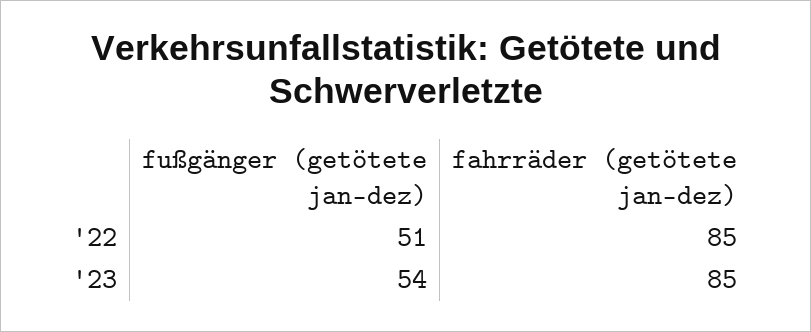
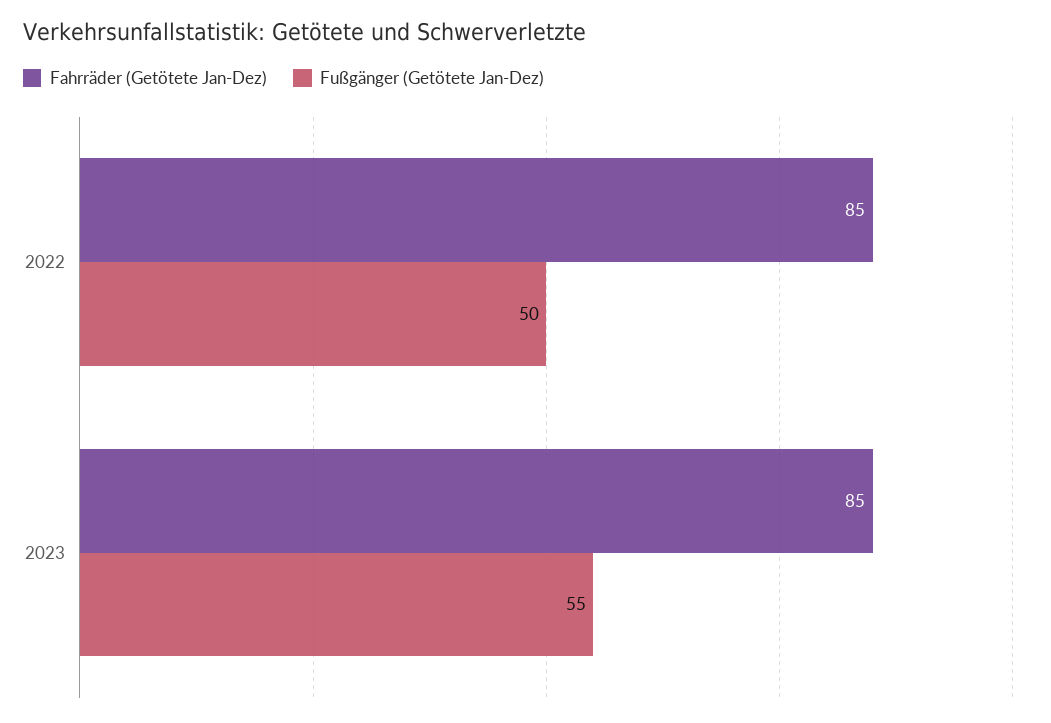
fußgänger (getötete jan-dez), '22: 51 -> 50
fußgänger (getötete jan-dez), '23: 54 -> 55

